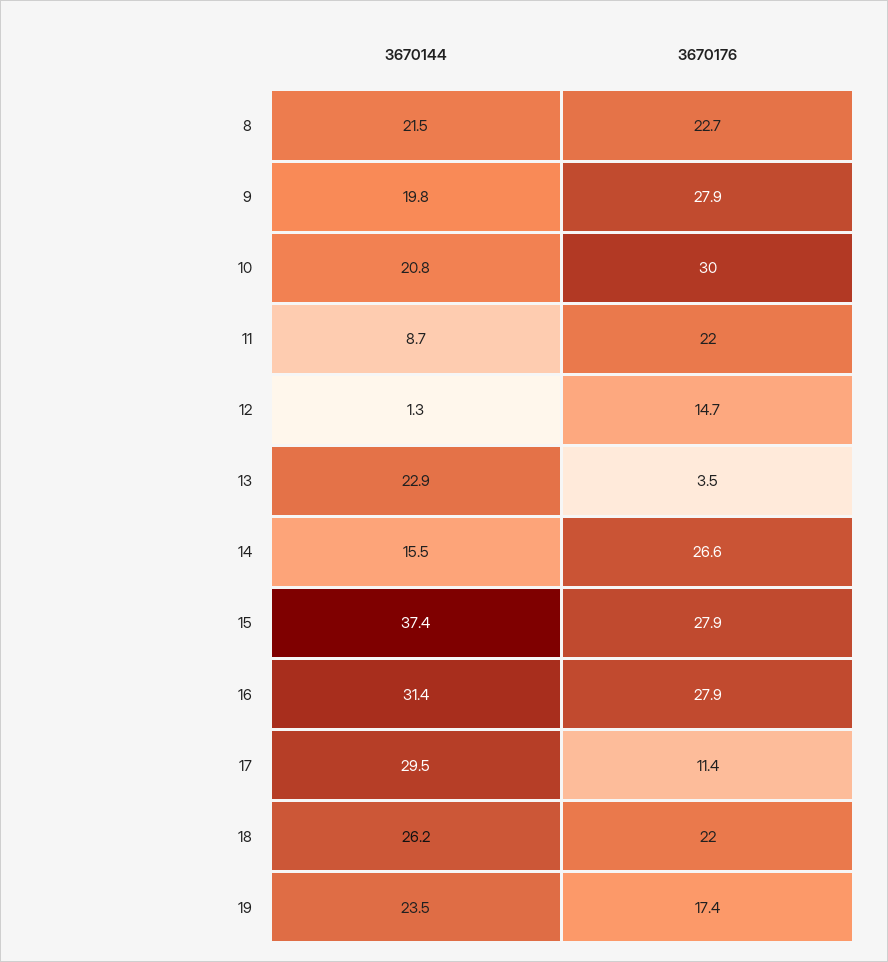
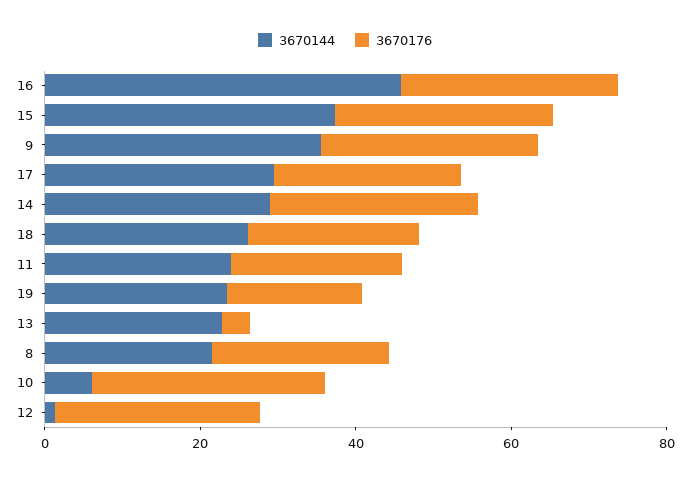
3670144, 9: 19.8 -> 35
3670144, 10: 20.8 -> 5
3670144, 11: 8.7 -> 25
3670176, 12: 14.7 -> 25
3670144, 14: 15.5 -> 30
3670144, 16: 31.4 -> 45
3670176, 17: 11.4 -> 25

